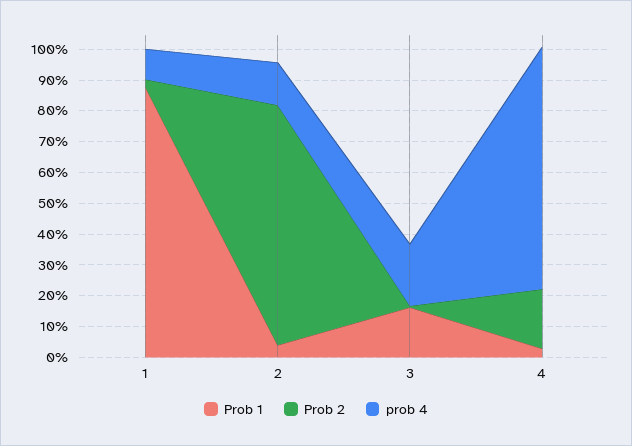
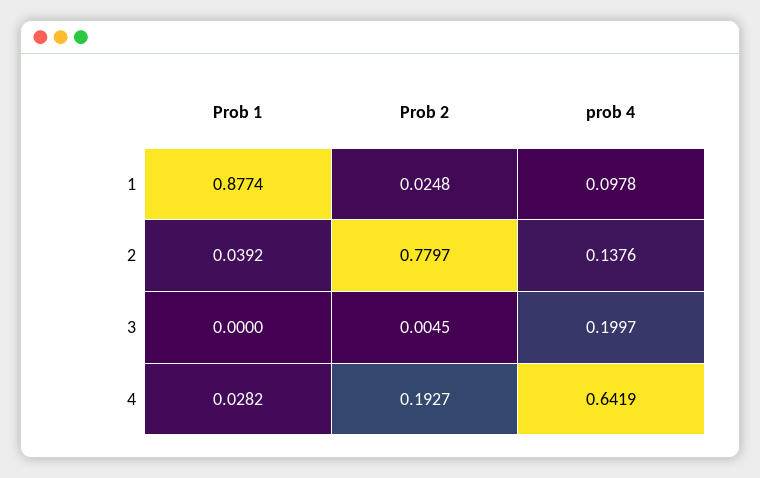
Prob 1, 3: 0.15 -> 0
prob 4, 4: 0.8 -> 0.6419

